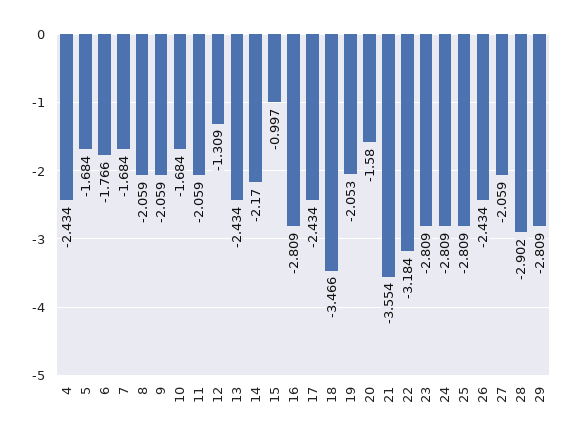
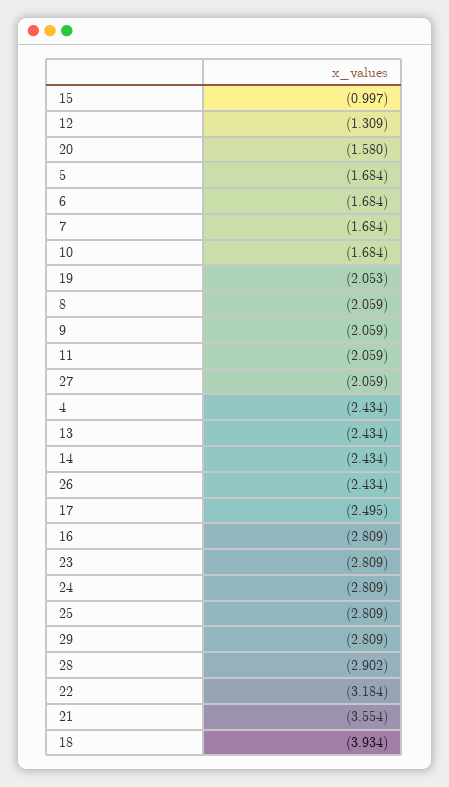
6: -1.766 -> -1.684
14: -2.17 -> -2.434
17: -2.434 -> -2.495
18: -3.466 -> -3.934

